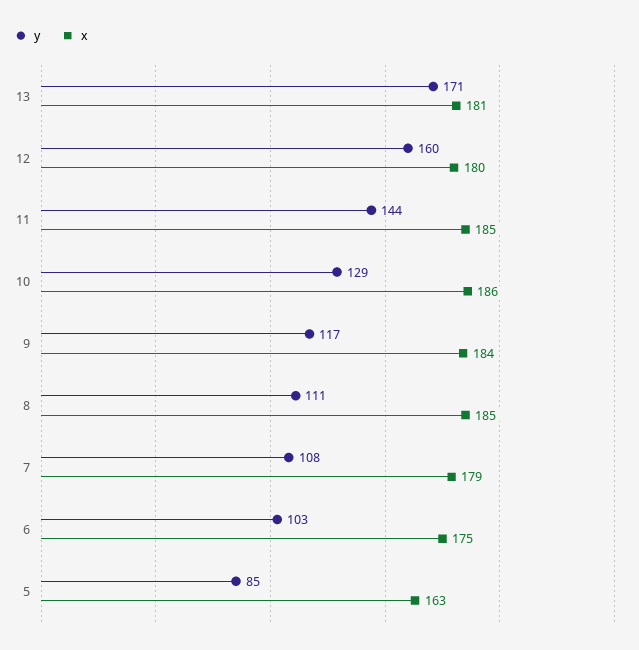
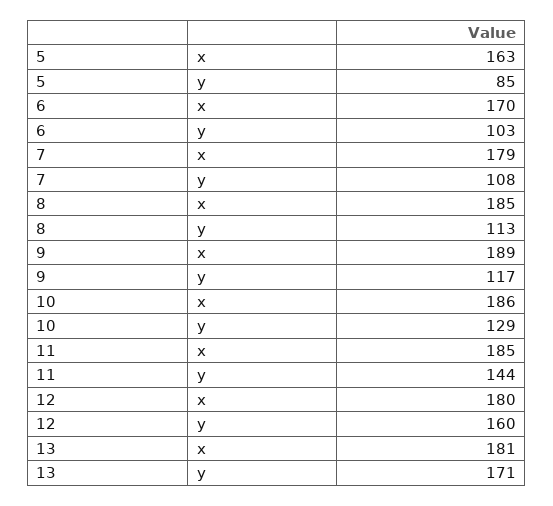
x, 9: 184 -> 189
y, 8: 111 -> 113
x, 6: 175 -> 170

